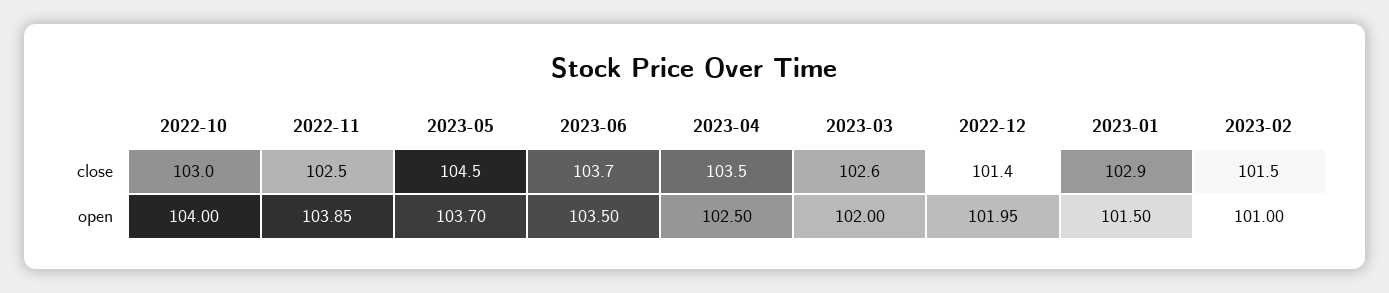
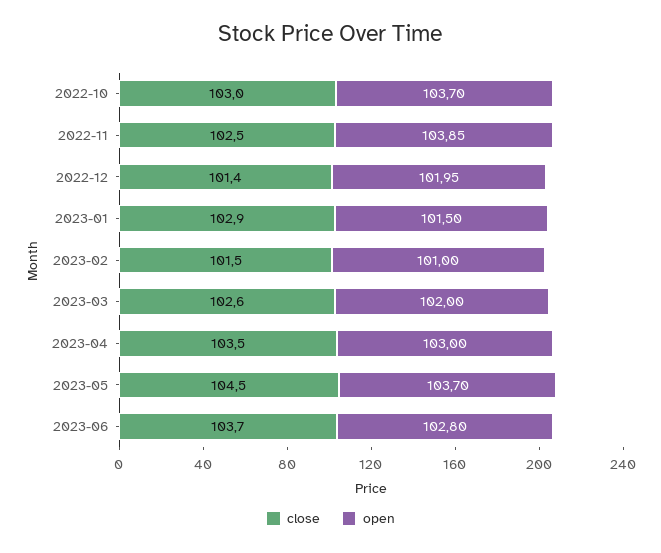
open, 2022-10: 104 -> 103.7
open, 2023-06: 103.5 -> 102.8
open, 2023-04: 102.5 -> 103

